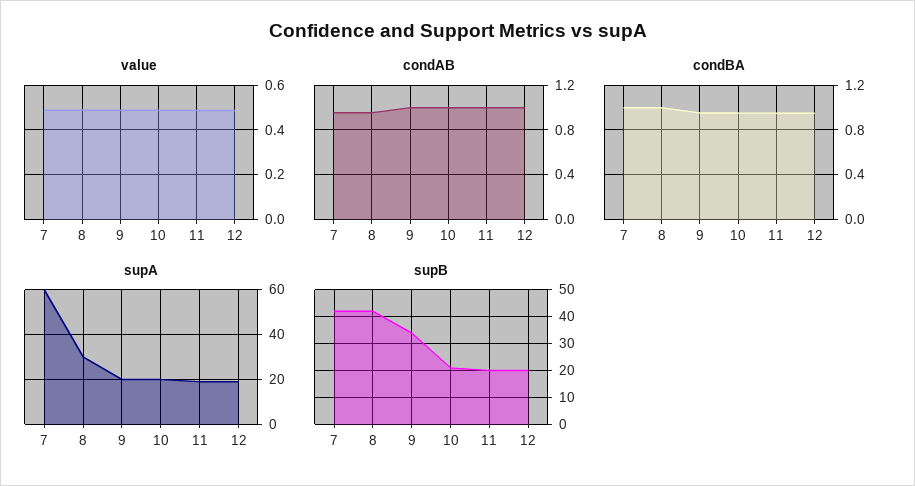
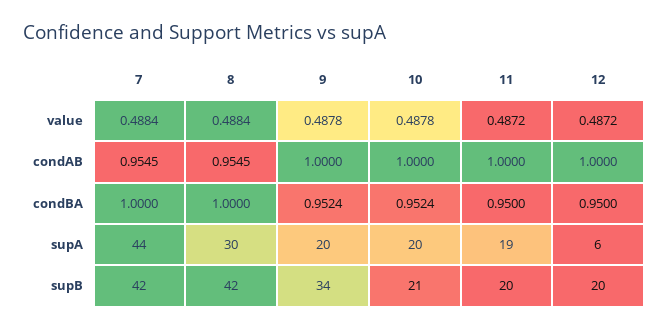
supA, 7: 60 -> 44
supA, 12: 20 -> 6

